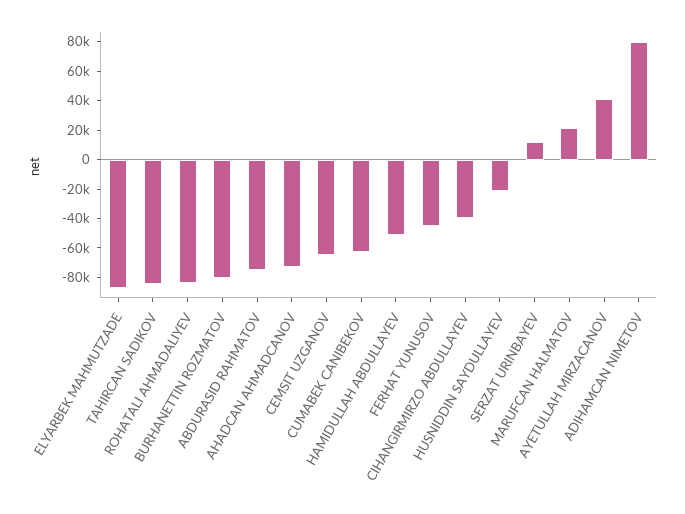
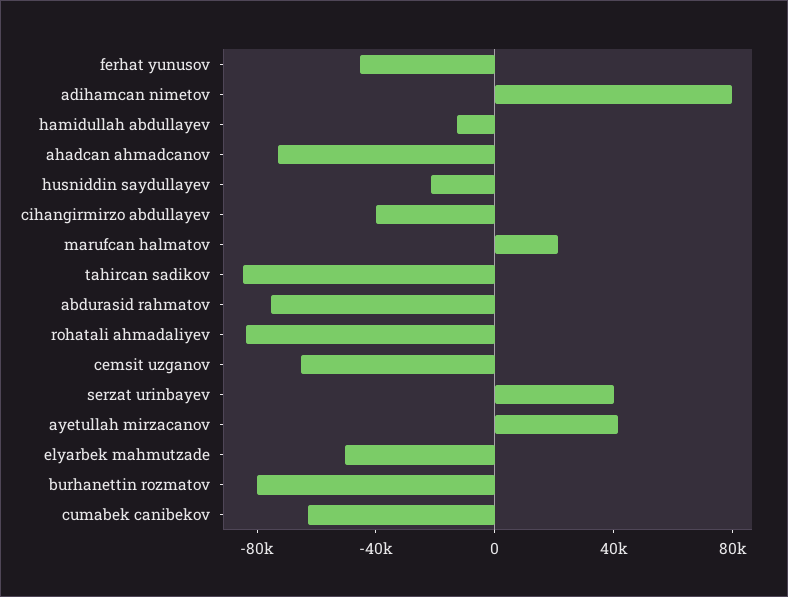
ELYARBEK MAHMUTZADE: -90000 -> -50000
HAMIDULLAH ABDULLAYEV: -50000 -> -10000
SERZAT URINBAYEV: 10000 -> 40000

